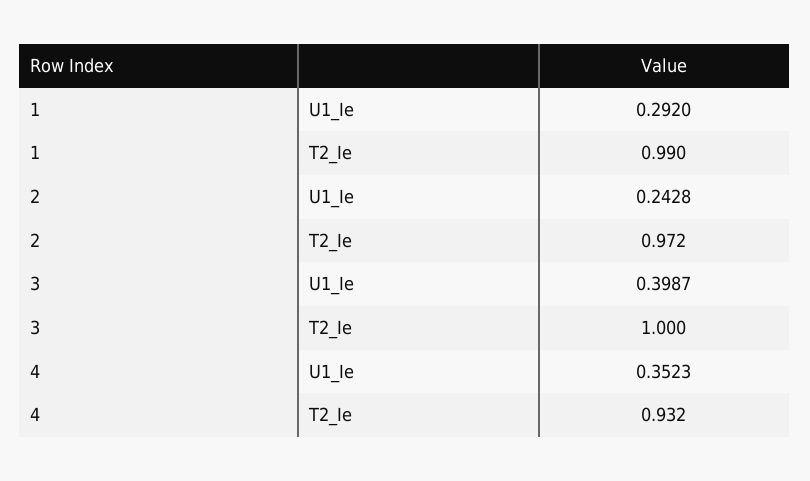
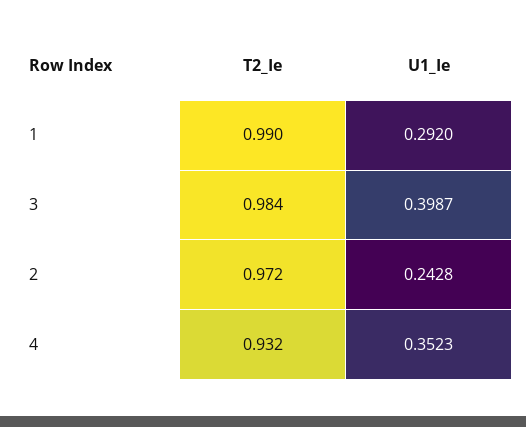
3, T2_Ie: 1 -> 0.984

